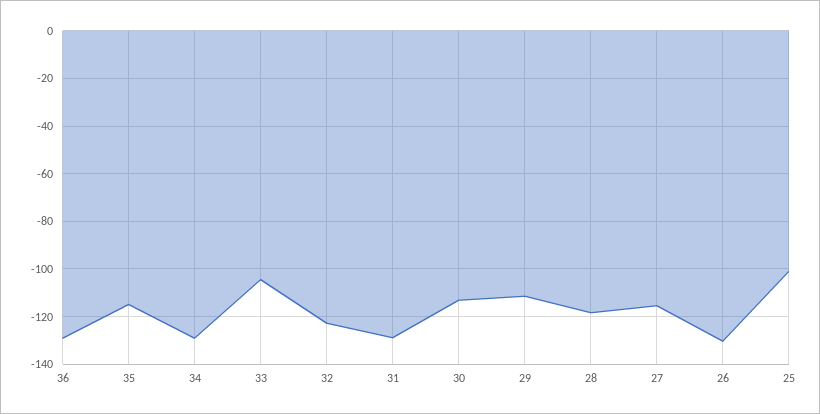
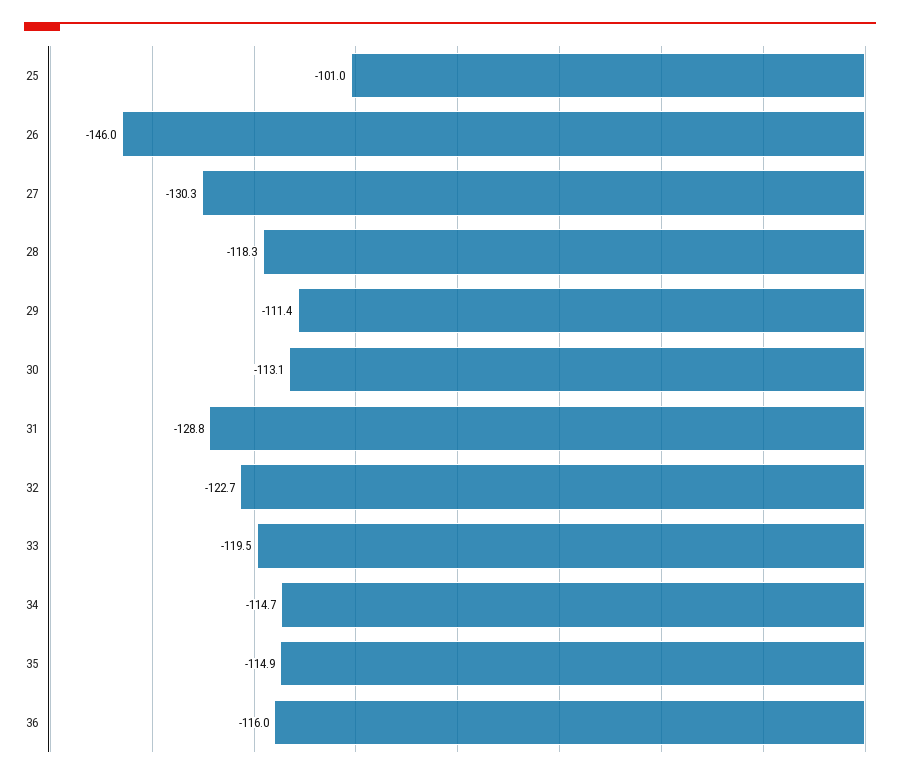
36: -130 -> -116
34: -130 -> -114.7
33: -105 -> -119.5
27: -115 -> -130.3
26: -130 -> -146

